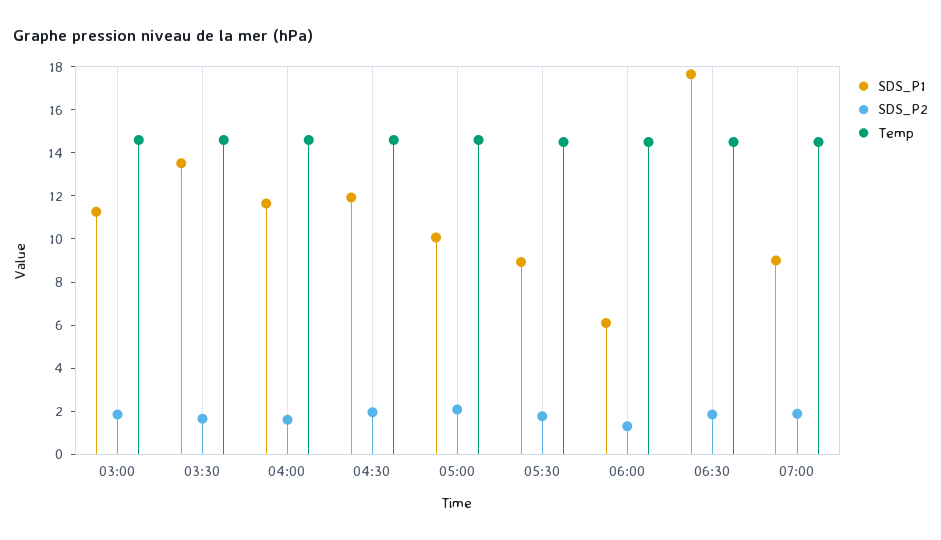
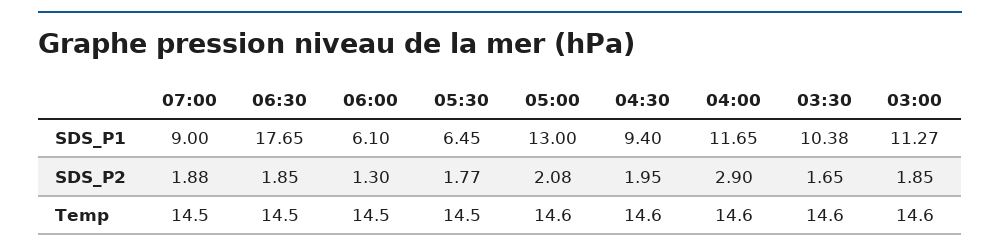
SDS_P1, 03:30: 13.5 -> 10.38
SDS_P2, 04:00: 1.5 -> 2.9
SDS_P1, 04:30: 12 -> 9.4
SDS_P1, 05:00: 10 -> 13
SDS_P1, 05:30: 9 -> 6.45

